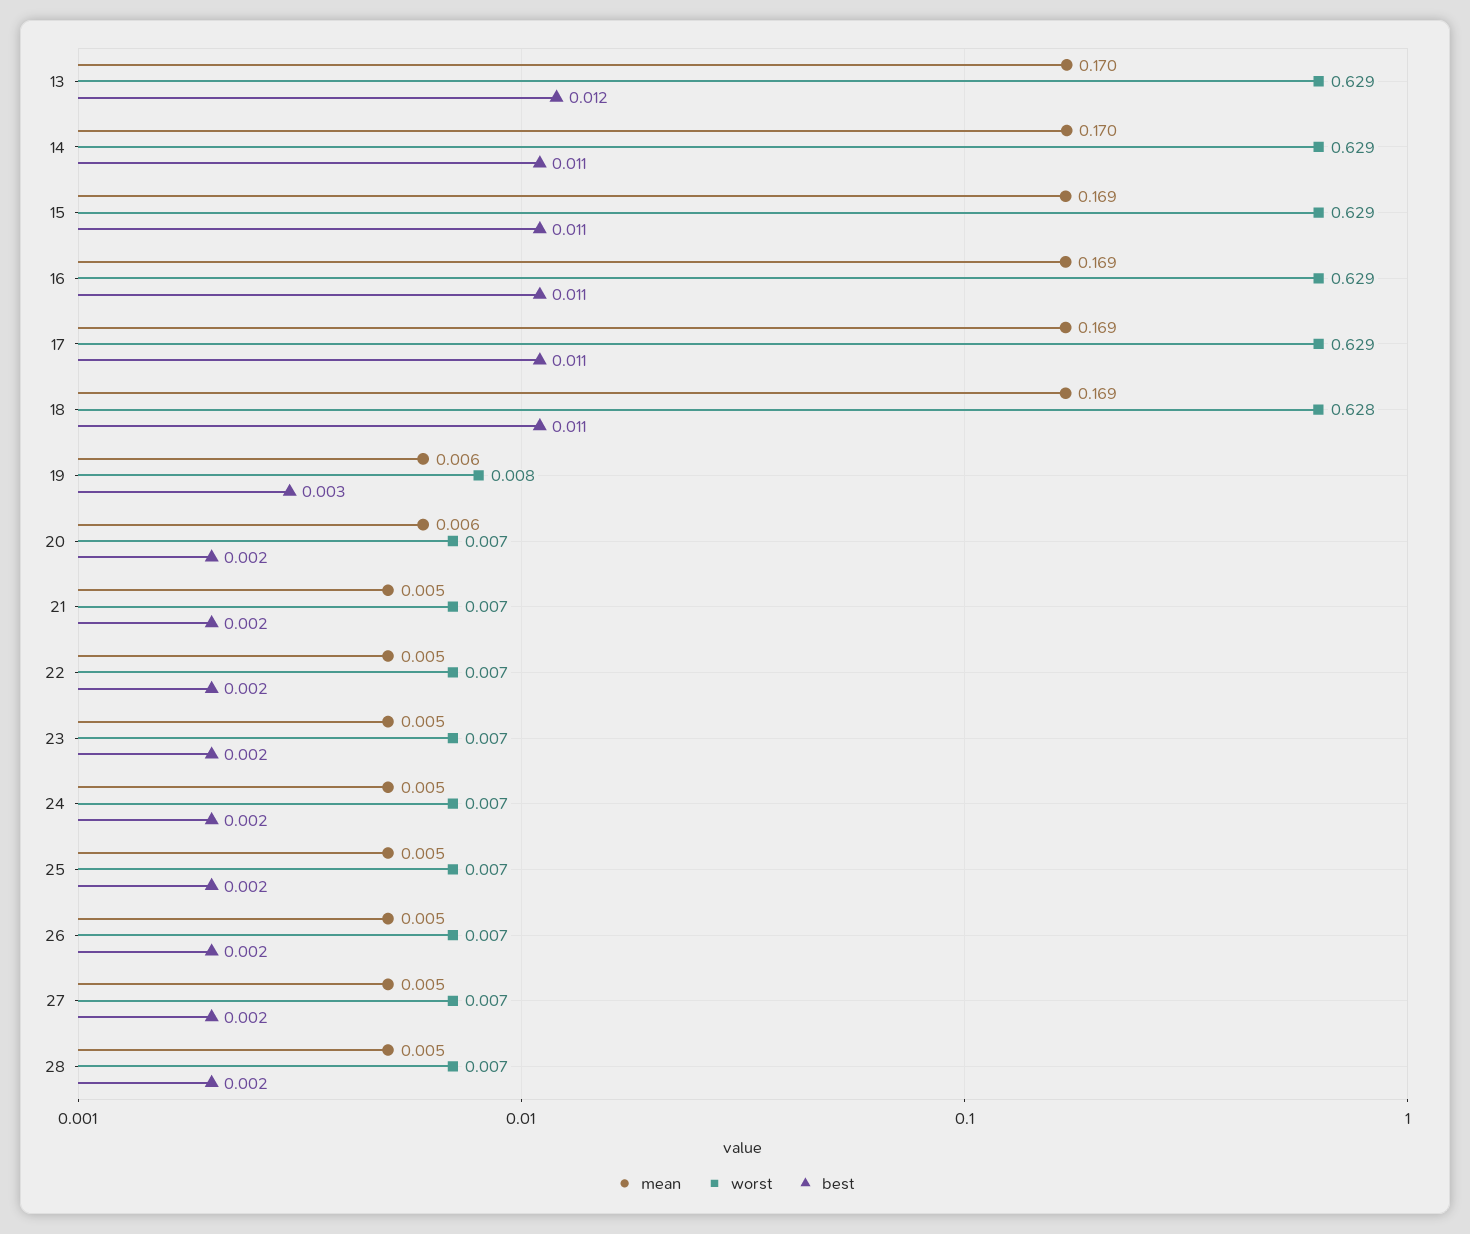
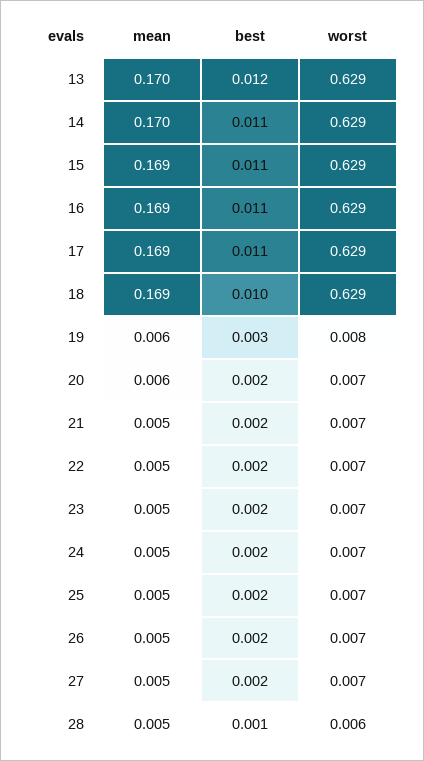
worst, 18: 0.628 -> 0.629
best, 18: 0.011 -> 0.01
worst, 28: 0.007 -> 0.006
best, 28: 0.002 -> 0.001

